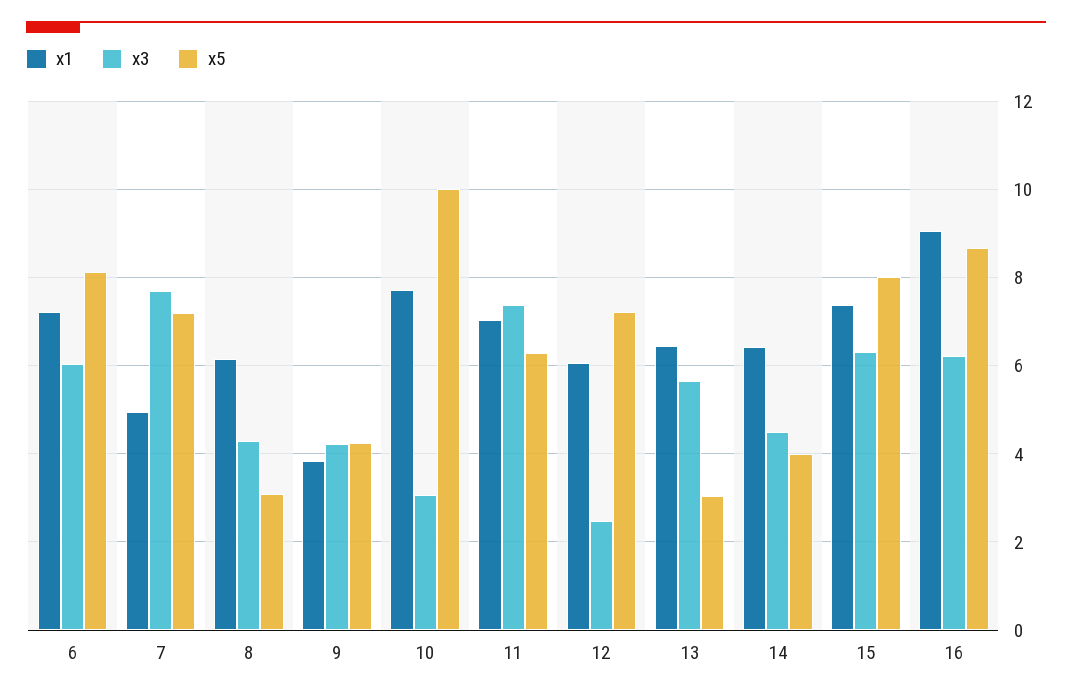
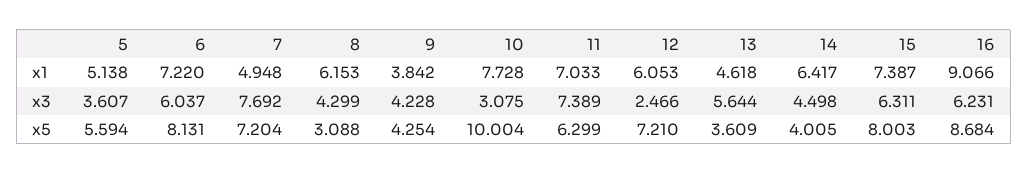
x1, 13: 6.4 -> 4.618
x5, 13: 3 -> 3.609
x1, 5: none -> 5.138
x3, 5: none -> 3.607
x5, 5: none -> 5.594

